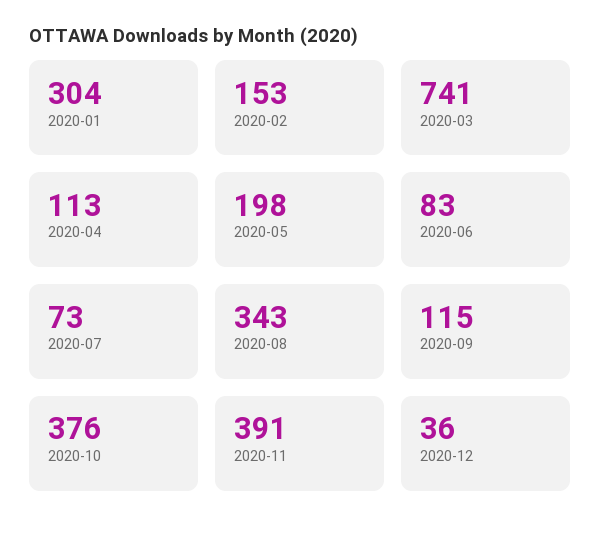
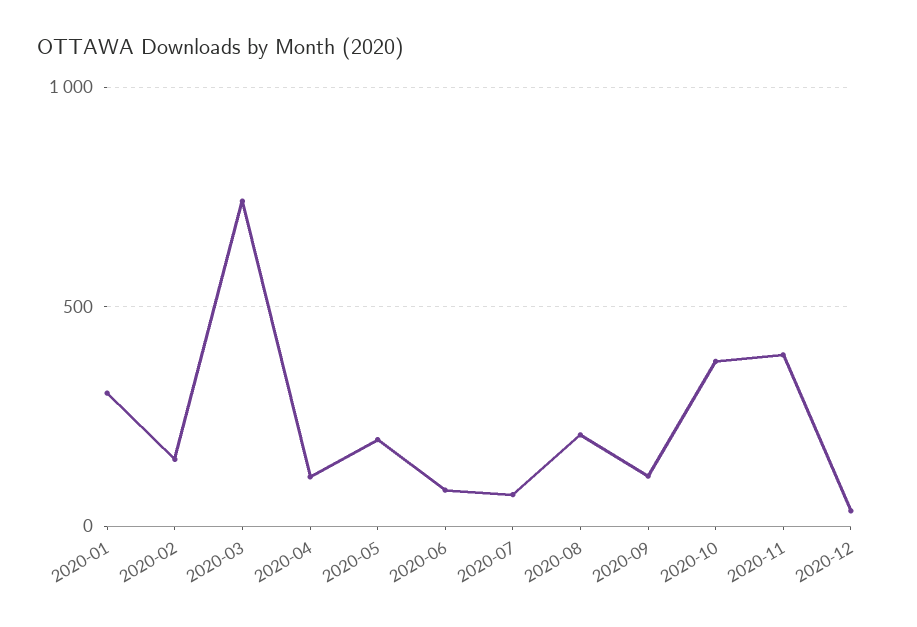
2020-08: 343 -> 200

